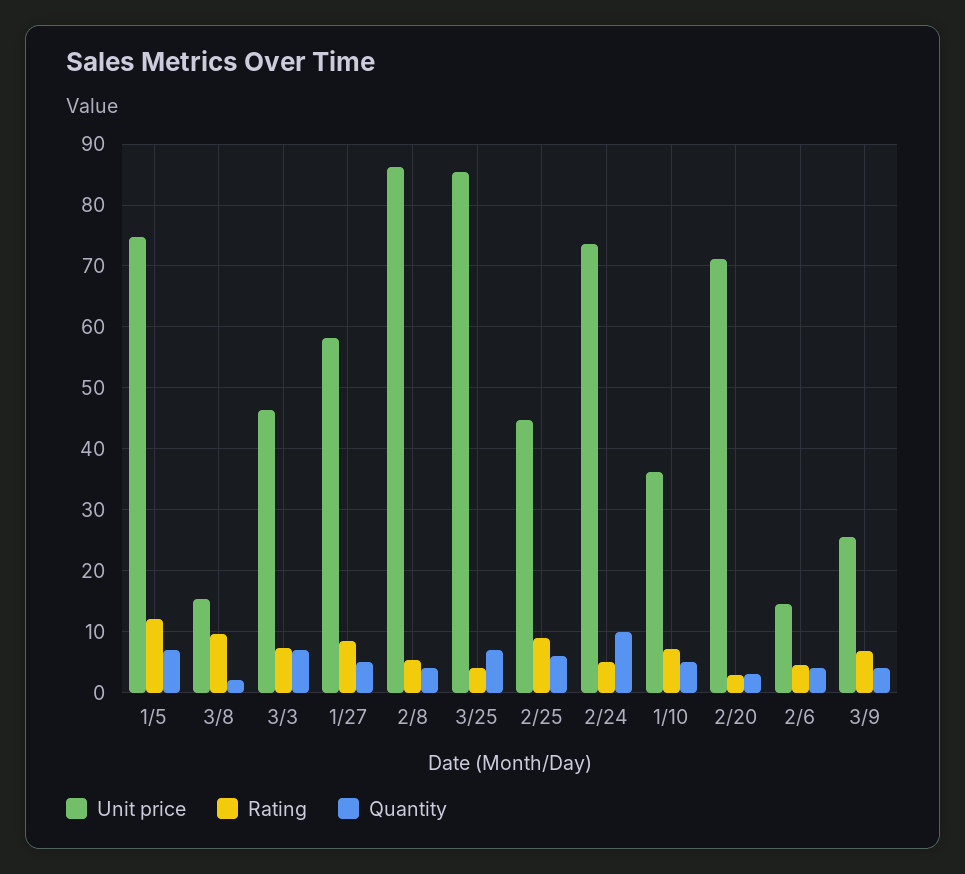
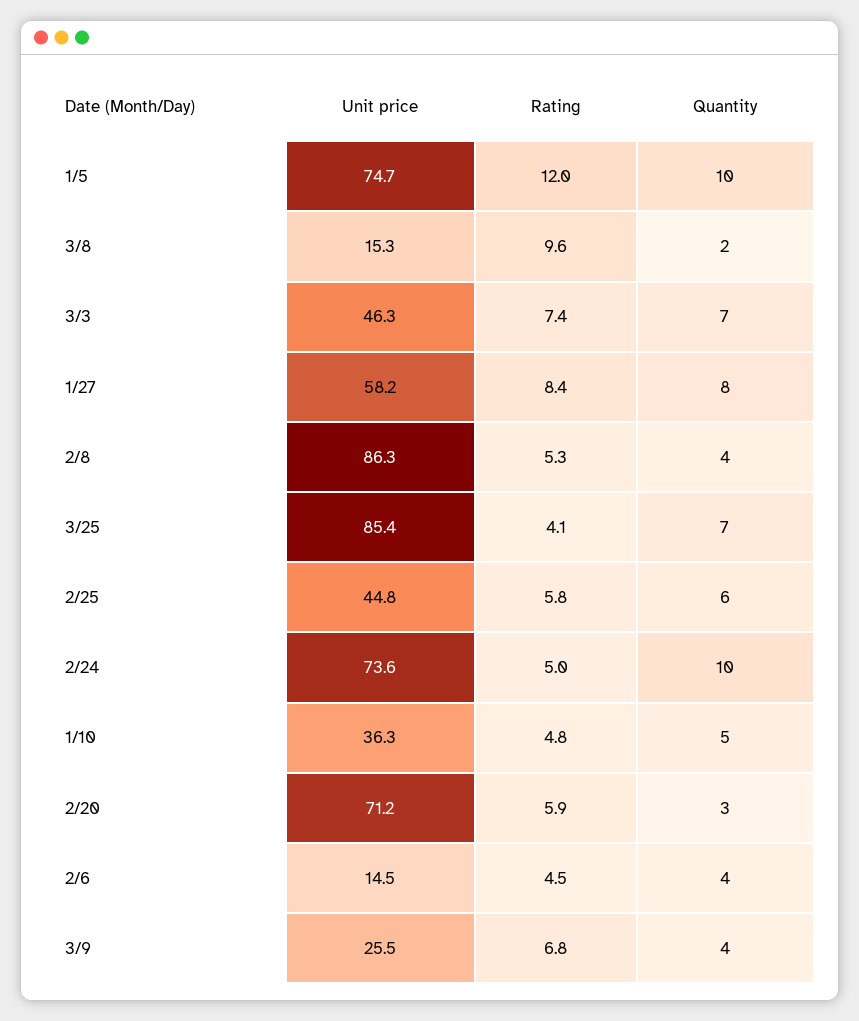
Quantity, 1/5: 7 -> 10
Quantity, 1/27: 5 -> 8
Rating, 2/25: 9 -> 5.8
Rating, 1/10: 7 -> 4.8
Rating, 2/20: 3 -> 5.9

